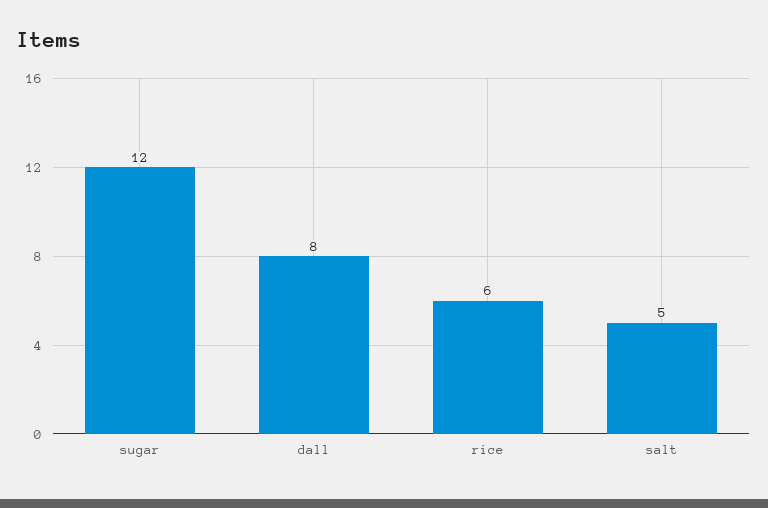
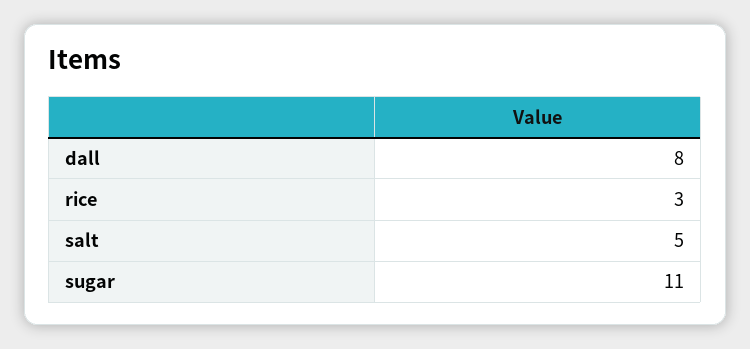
sugar: 12 -> 11
rice: 6 -> 3

